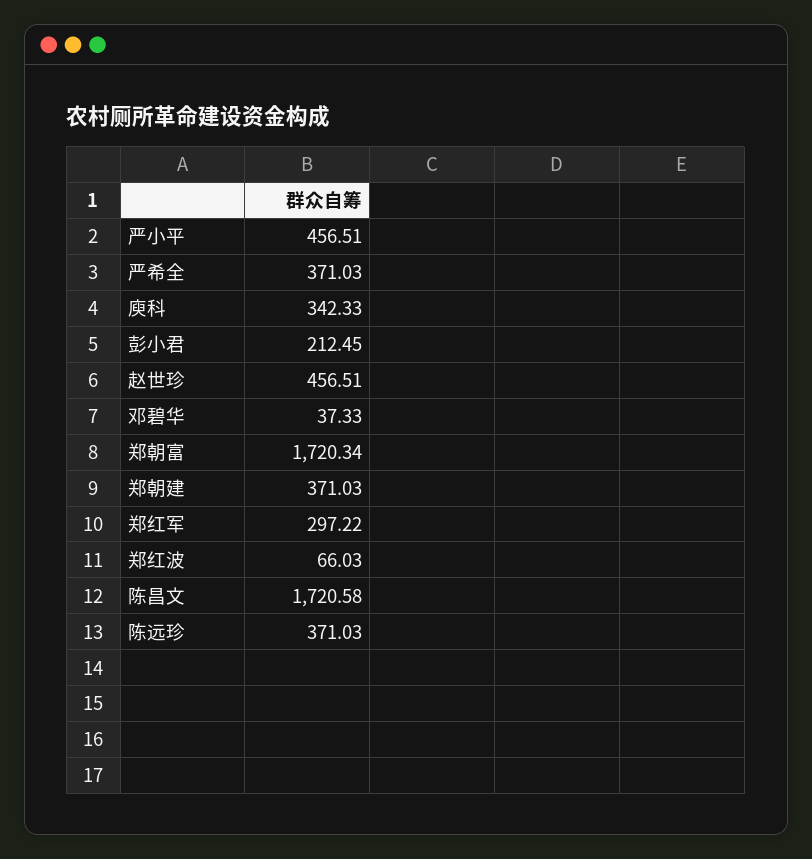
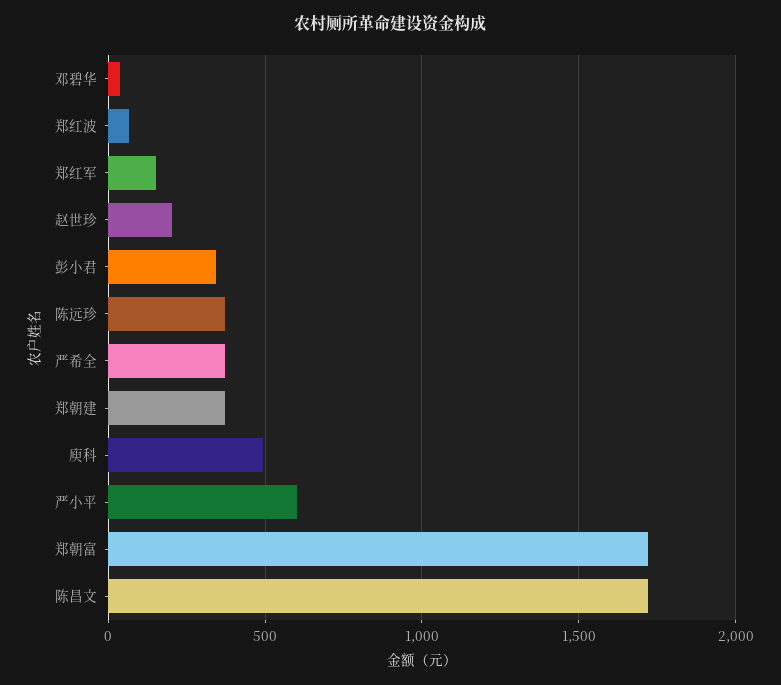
严小平: 456.51 -> 600
庾科: 342.33 -> 500
彭小君: 212.45 -> 350
赵世珍: 456.51 -> 200
郑红军: 297.22 -> 150

